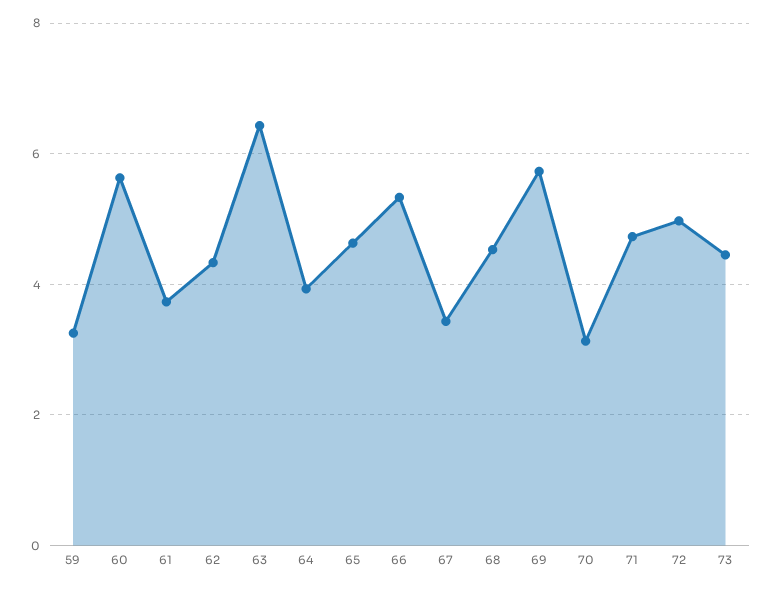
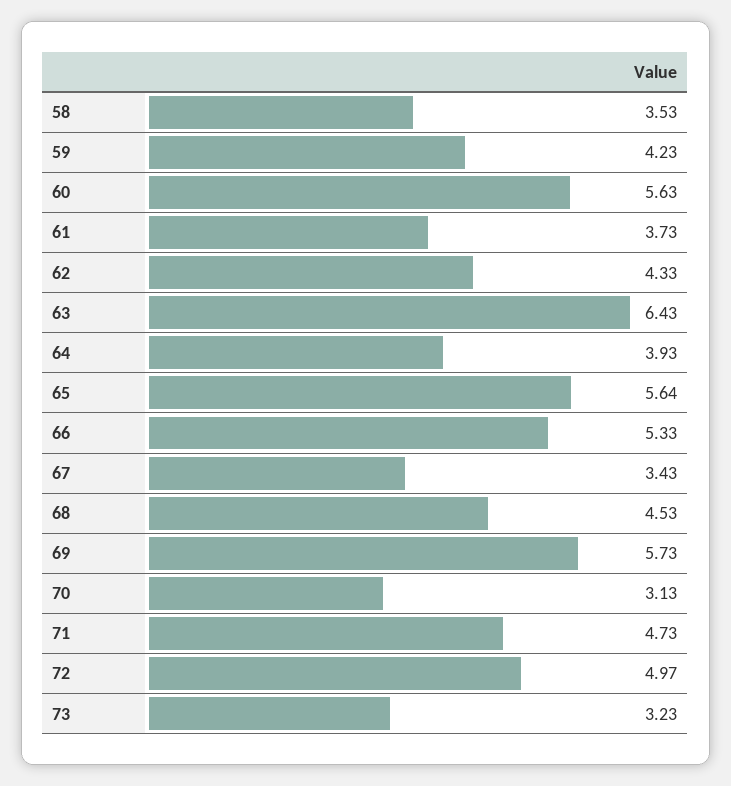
59: 3.2 -> 4.23
65: 4.6 -> 5.64
73: 4.4 -> 3.23
58: none -> 3.53

